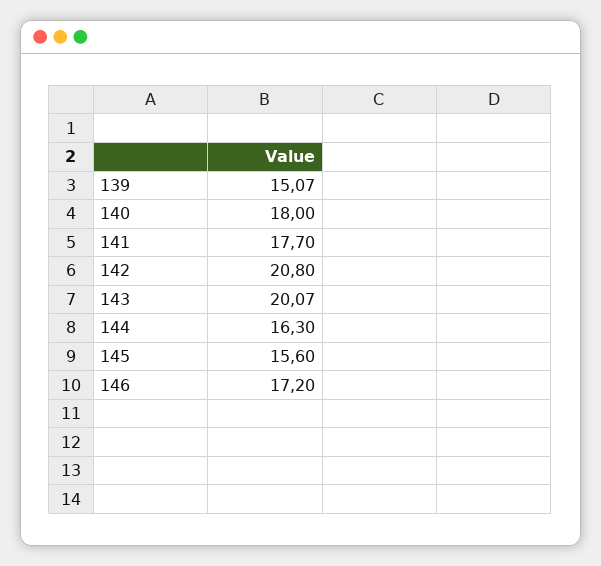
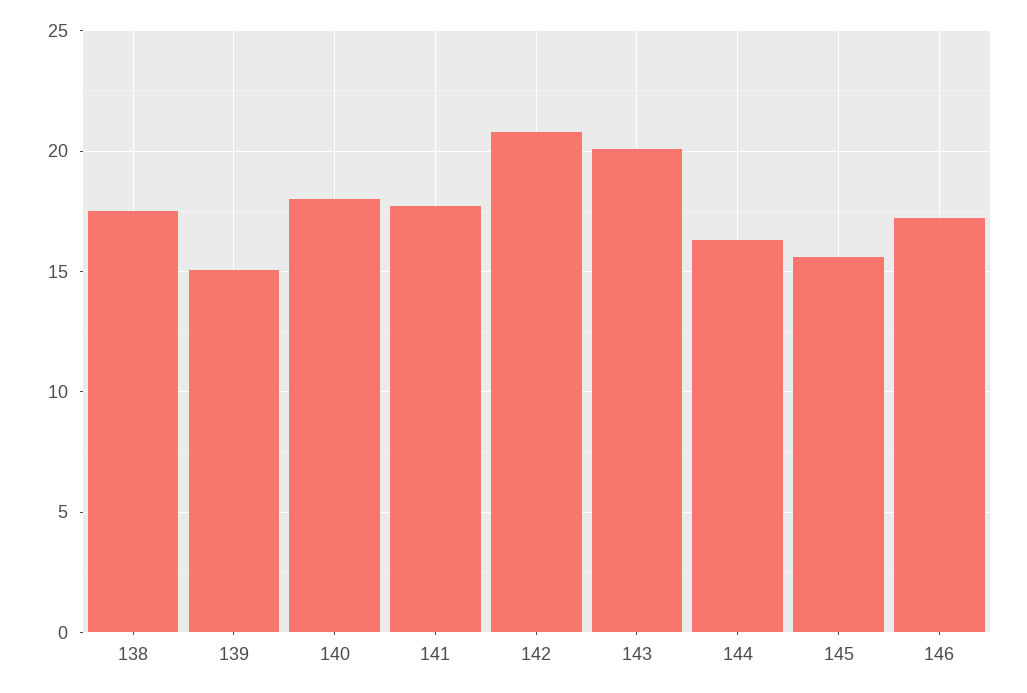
138: none -> 17.5

